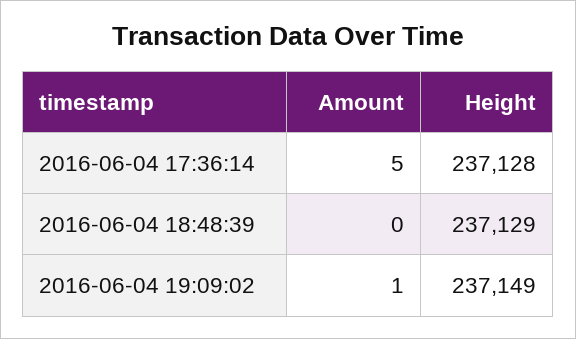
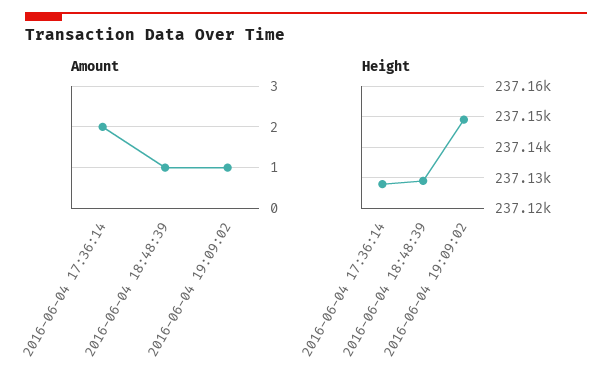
Amount, 2016-06-04 17:36:14: 5 -> 2
Amount, 2016-06-04 18:48:39: 0 -> 1

